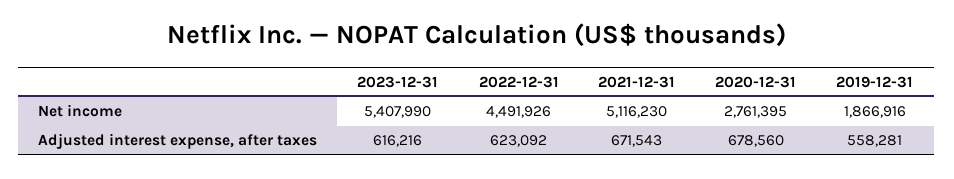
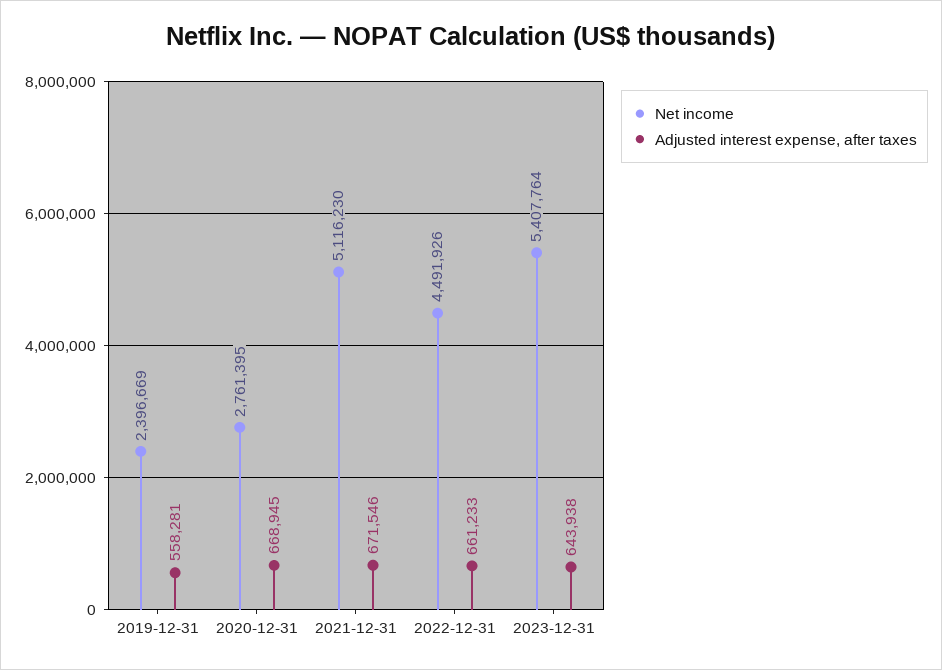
Net income, 2023-12-31: 5407990 -> 5407764
Net income, 2019-12-31: 1866916 -> 2396669
Adjusted interest expense, after taxes, 2023-12-31: 616216 -> 643938
Adjusted interest expense, after taxes, 2022-12-31: 623092 -> 661233
Adjusted interest expense, after taxes, 2021-12-31: 671543 -> 671546
Adjusted interest expense, after taxes, 2020-12-31: 678560 -> 668945

